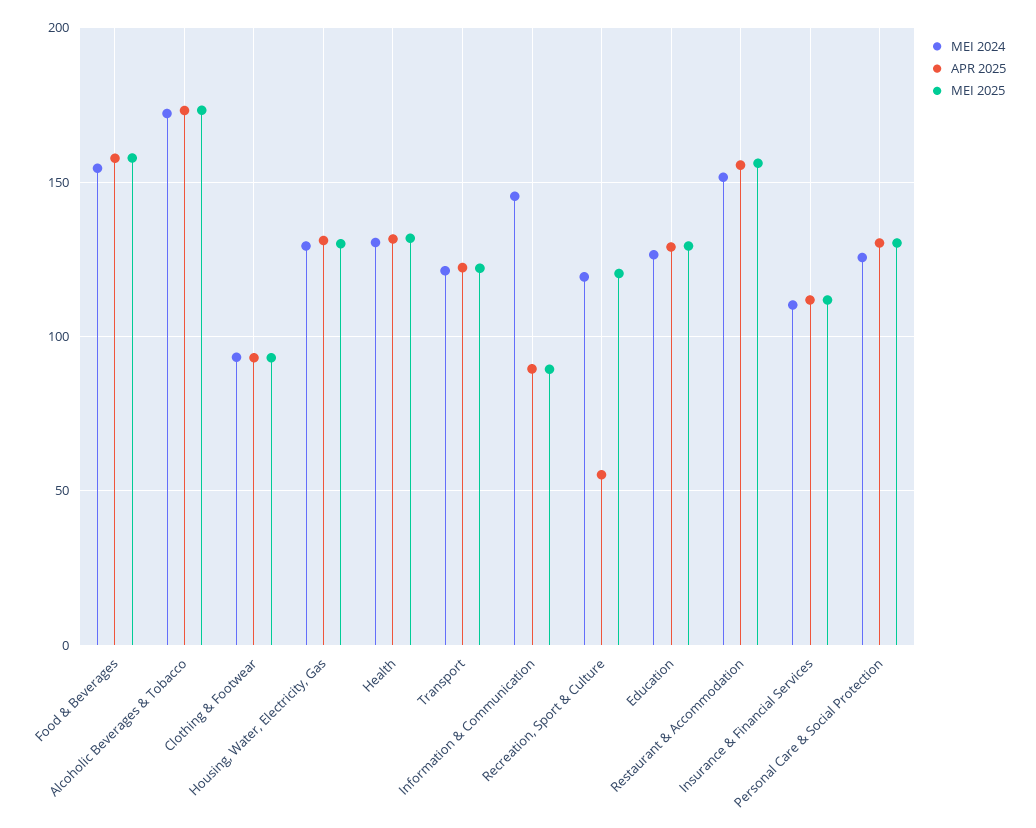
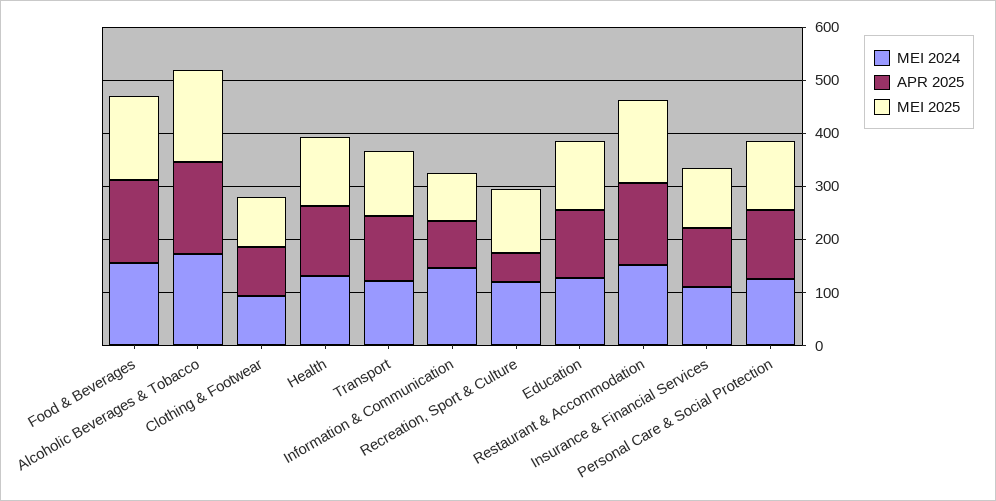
MEI 2024, Housing, Water, Electricity, Gas: 130 -> none
APR 2025, Housing, Water, Electricity, Gas: 130 -> none
MEI 2025, Housing, Water, Electricity, Gas: 130 -> none

